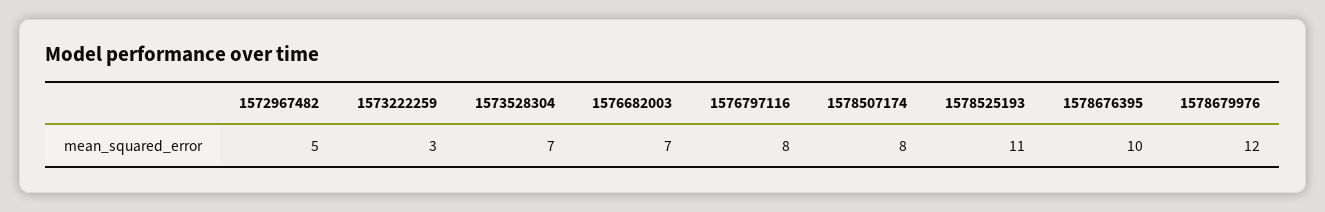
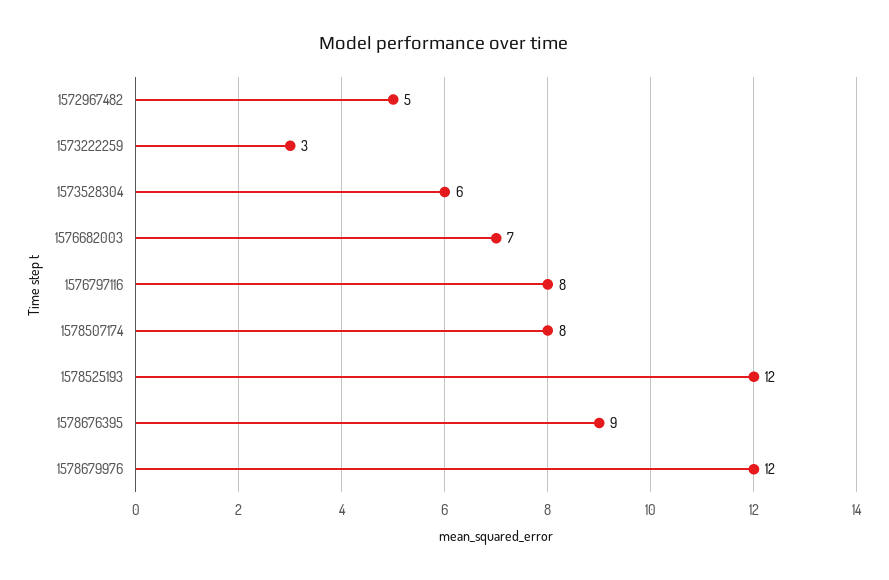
1573528304: 7 -> 6
1578525193: 11 -> 12
1578676395: 10 -> 9

